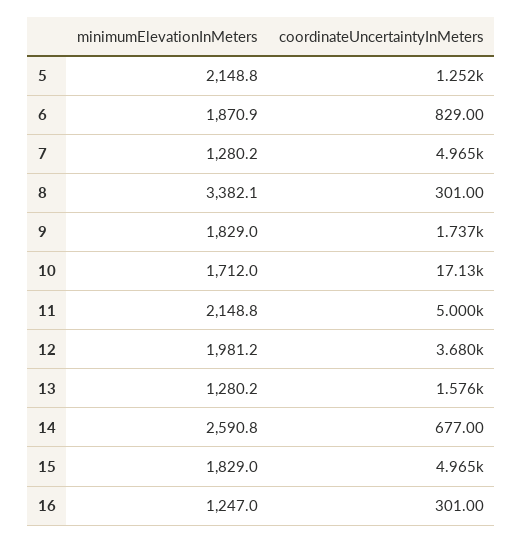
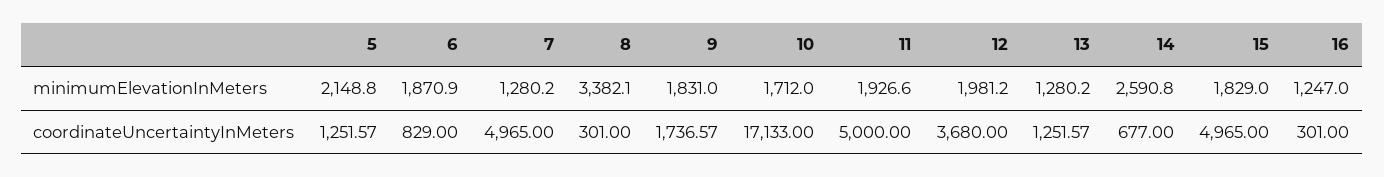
minimumElevationInMeters, 9: 1829 -> 1831
minimumElevationInMeters, 11: 2148.8 -> 1926.6
coordinateUncertaintyInMeters, 13: 1576 -> 1251.57

